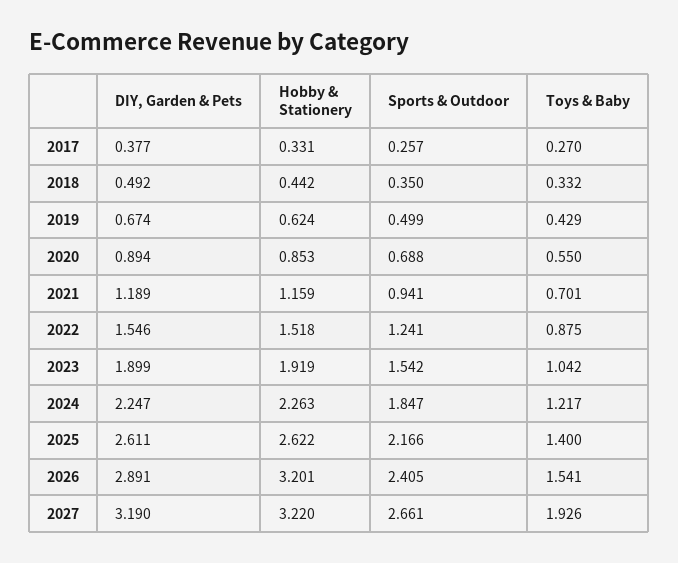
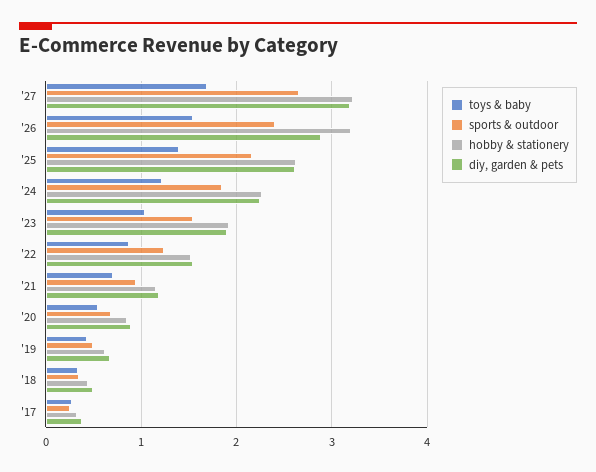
Toys & Baby, 2027: 1.926 -> 1.7

